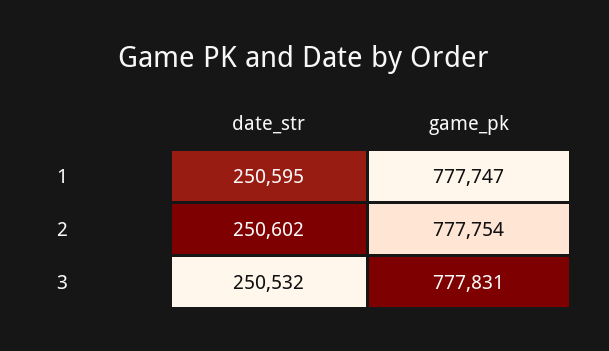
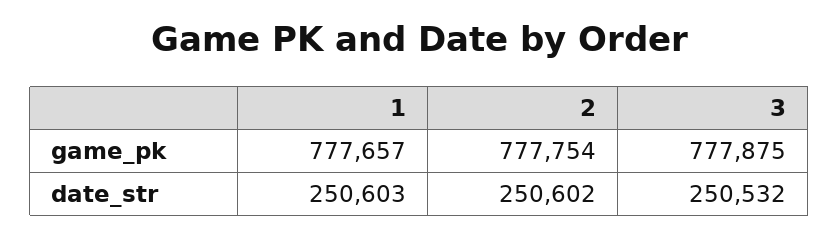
date_str, 1: 250595 -> 250603
game_pk, 1: 777747 -> 777657
game_pk, 3: 777831 -> 777875

